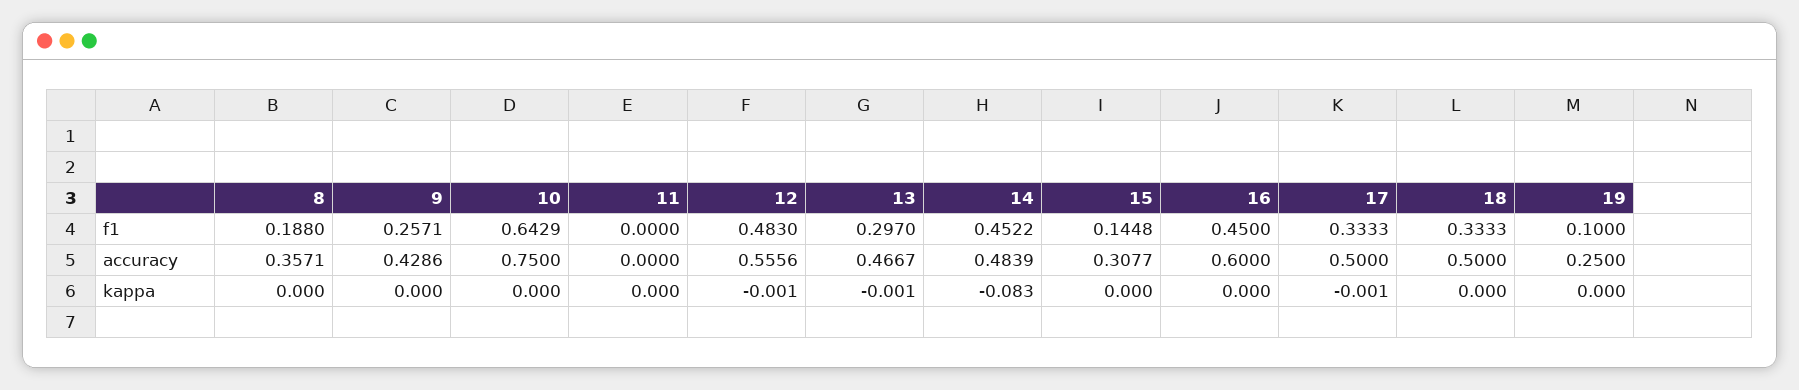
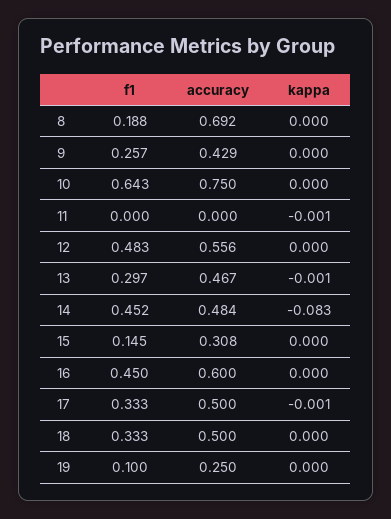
8, accuracy: 0.3571 -> 0.692
11, kappa: 0 -> -0.001
12, kappa: -0.001 -> 0

